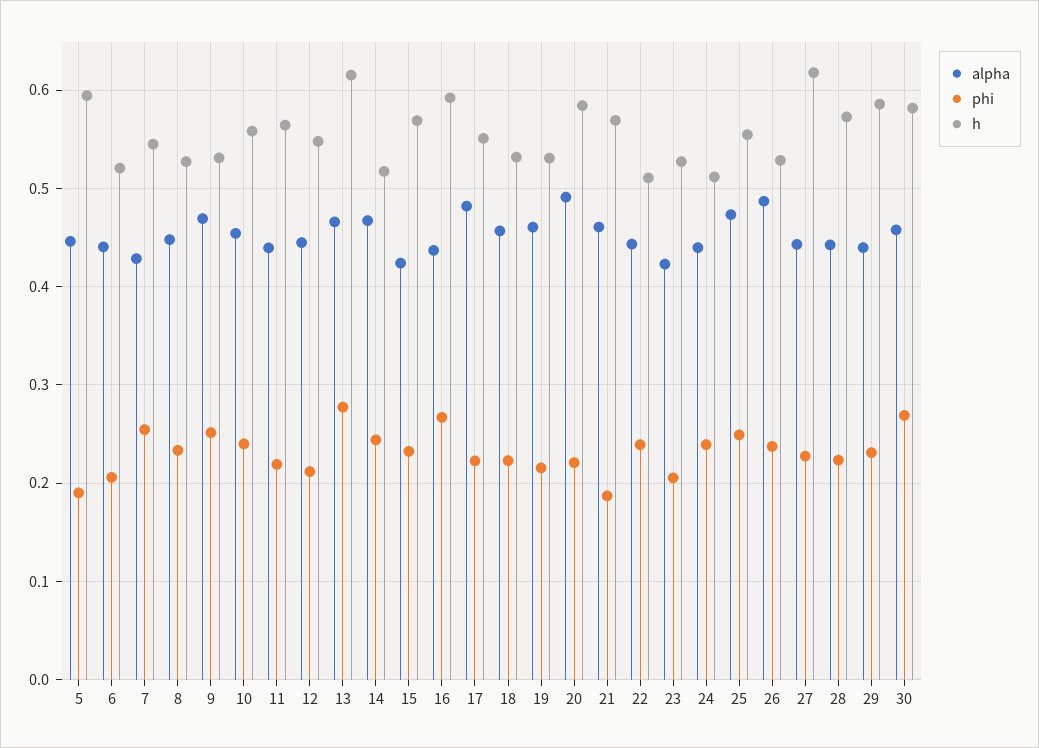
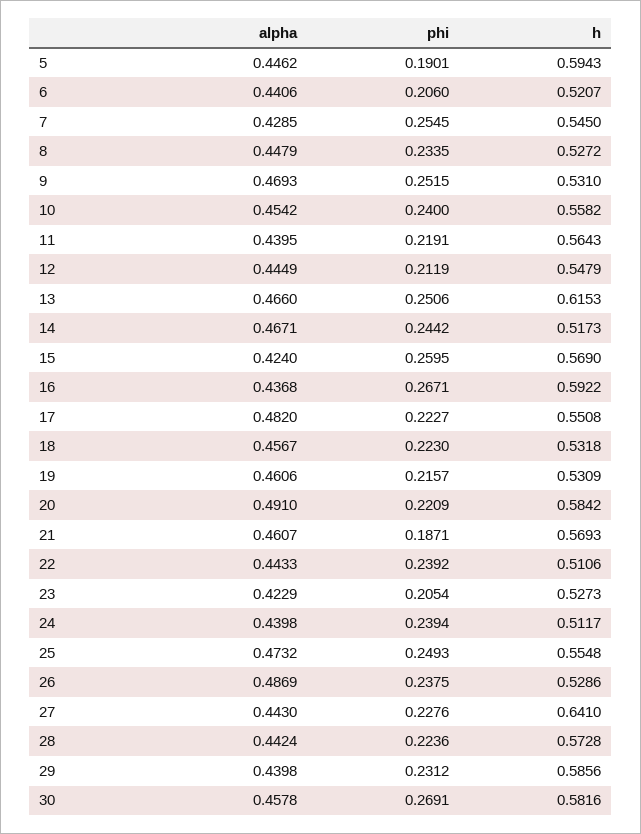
phi, 13: 0.28 -> 0.2506
phi, 15: 0.23 -> 0.2595
h, 27: 0.62 -> 0.641

